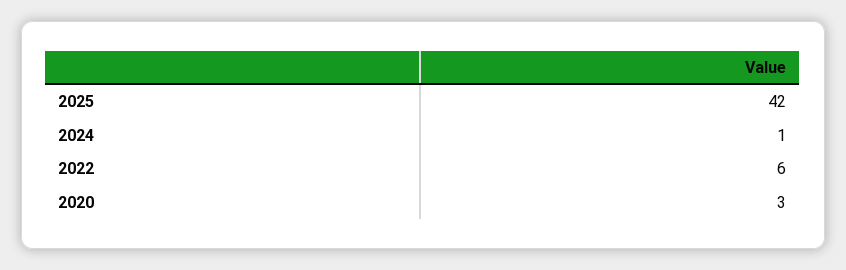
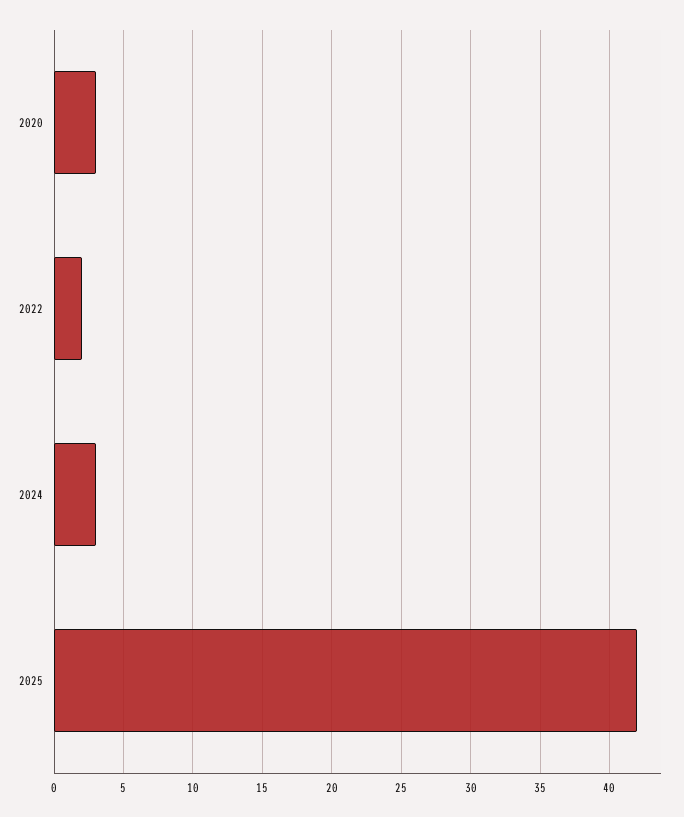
2024: 1 -> 3
2022: 6 -> 2

